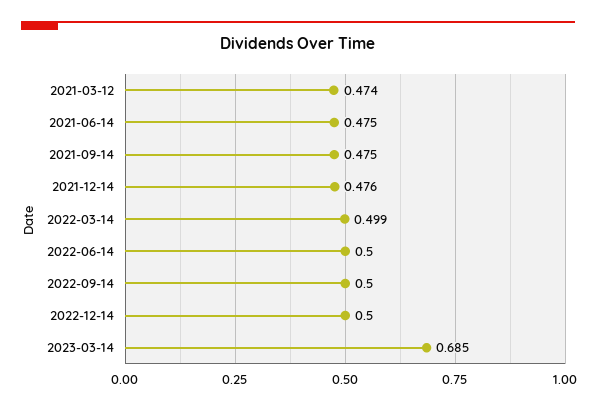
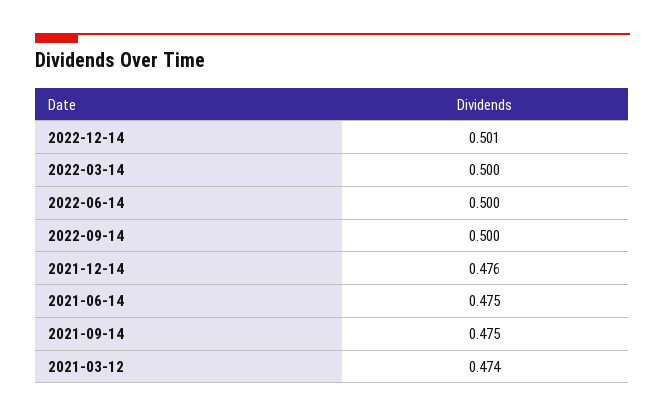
2022-03-14: 0.499 -> 0.5
2022-12-14: 0.5 -> 0.501
2023-03-14: 0.685 -> none

